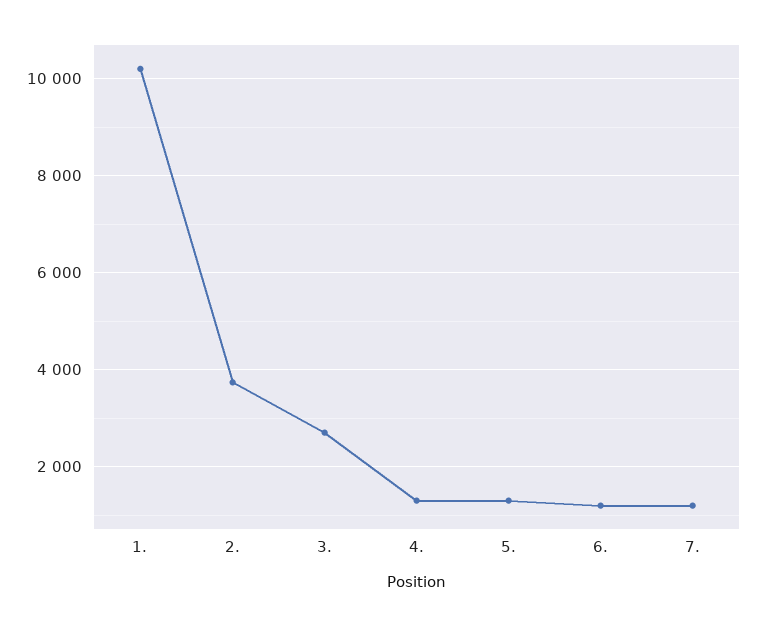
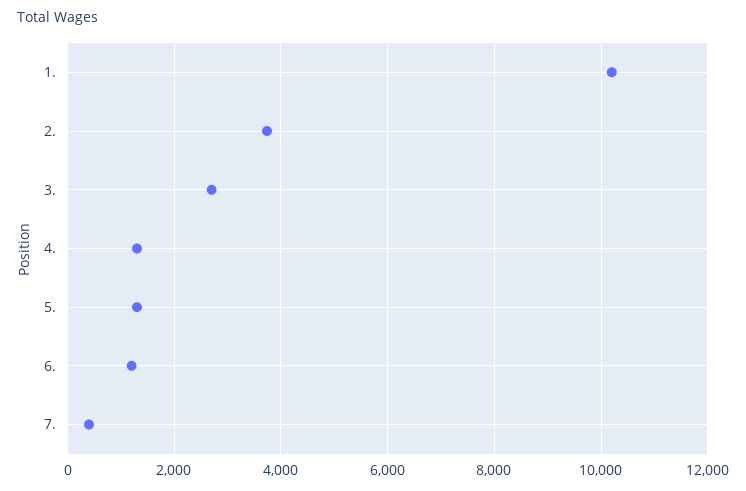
7.: 1200 -> 400

